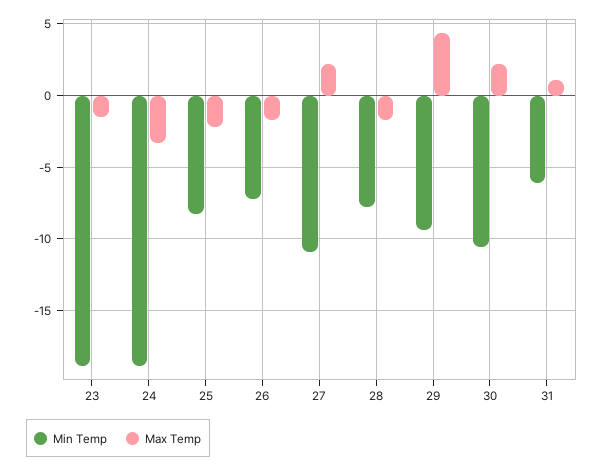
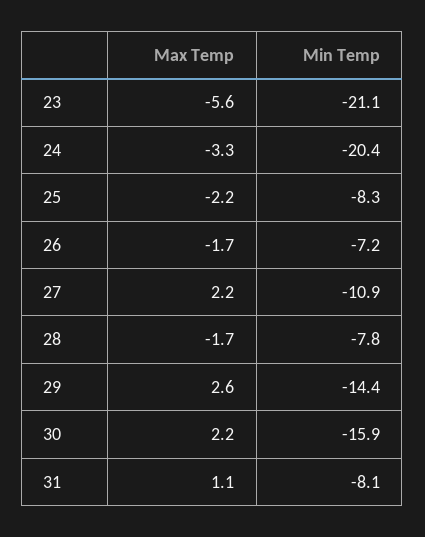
Min Temp, 23: -19 -> -21.1
Max Temp, 23: -1.5 -> -5.6
Min Temp, 24: -19 -> -20.4
Min Temp, 29: -9.5 -> -14.4
Max Temp, 29: 4.5 -> 2.6
Min Temp, 30: -10.5 -> -15.9
Min Temp, 31: -6 -> -8.1

